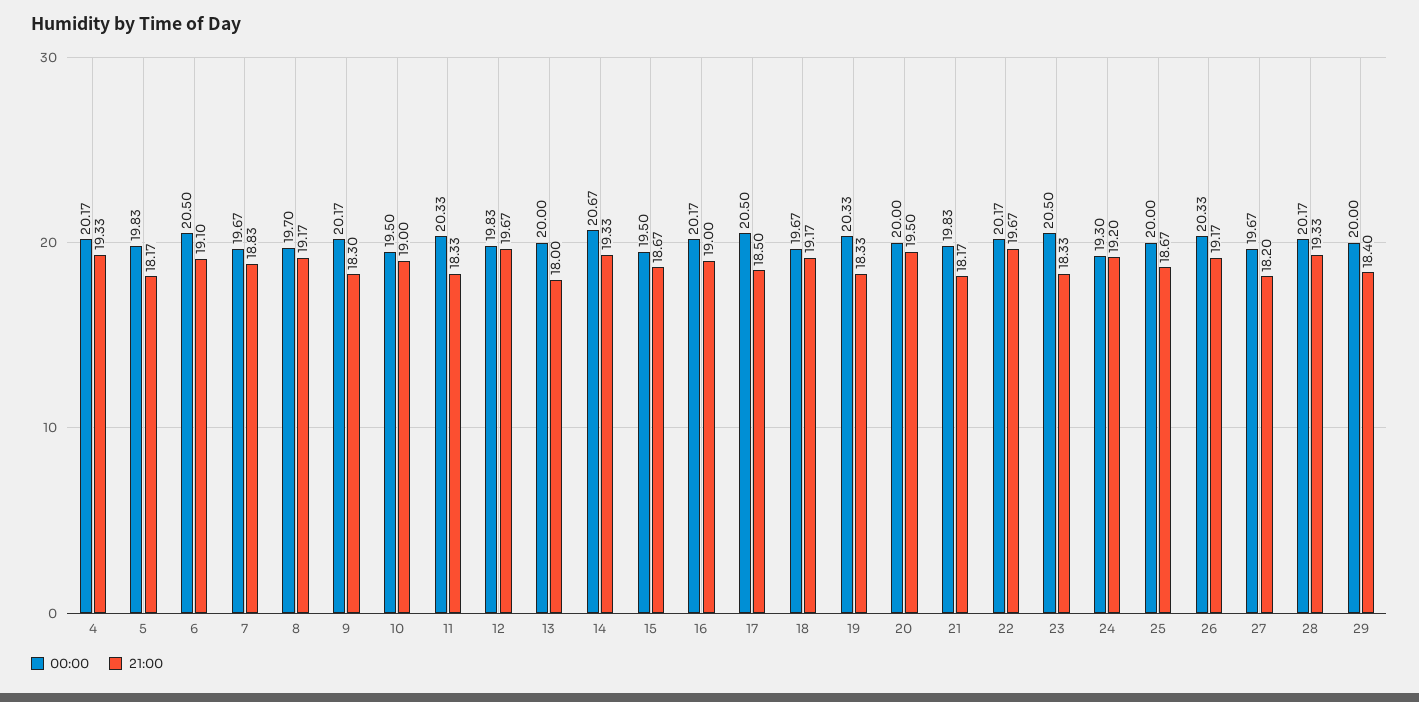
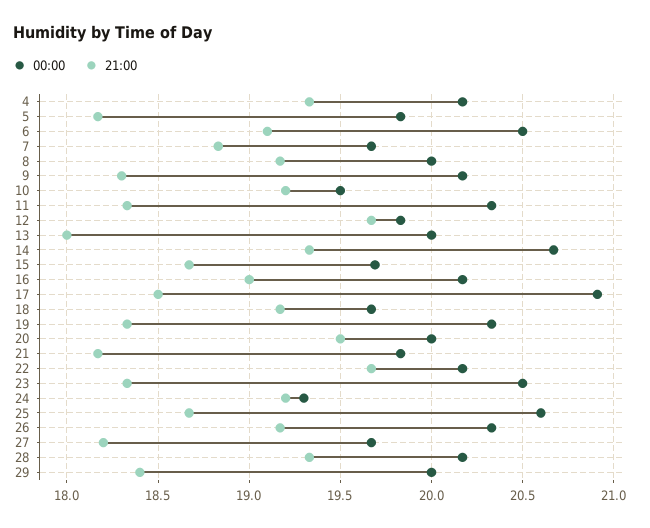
00:00, 8: 19.7 -> 20
21:00, 10: 19 -> 19.2
00:00, 15: 19.5 -> 19.7
00:00, 17: 20.5 -> 20.9
00:00, 25: 20 -> 20.6

